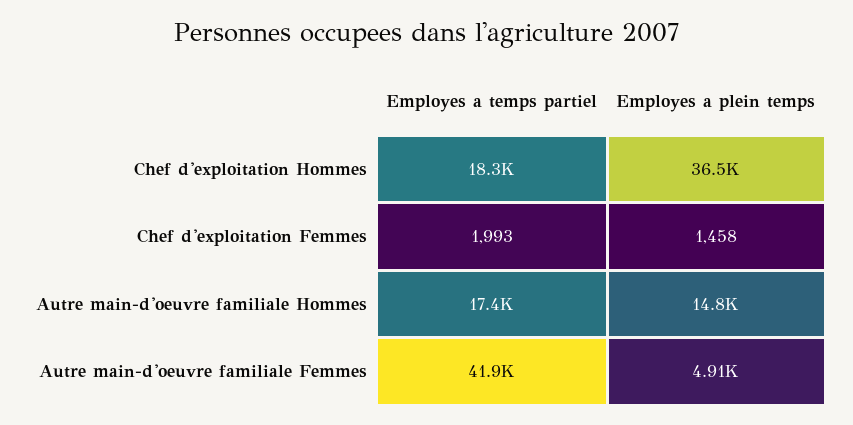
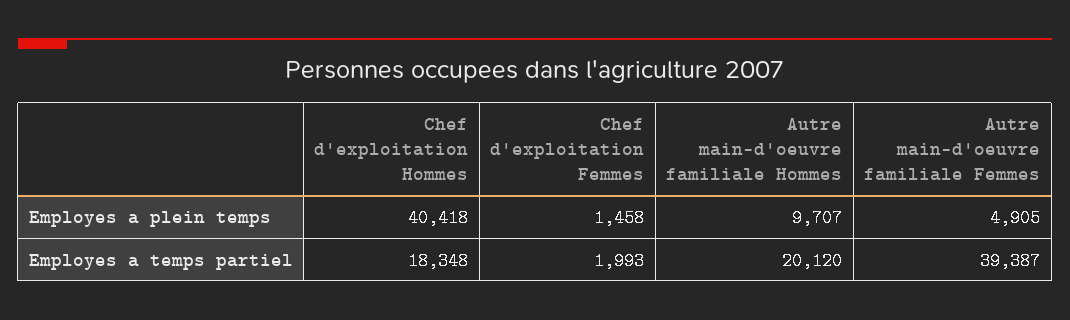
Employes a plein temps, Chef d'exploitation Hommes: 36500 -> 40418
Employes a temps partiel, Autre main-d'oeuvre familiale Hommes: 17400 -> 20120
Employes a plein temps, Autre main-d'oeuvre familiale Hommes: 14800 -> 9707
Employes a temps partiel, Autre main-d'oeuvre familiale Femmes: 41900 -> 39387

